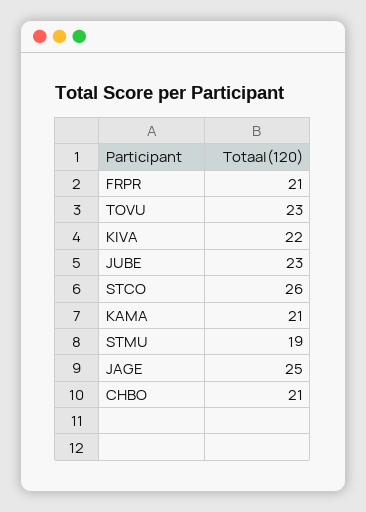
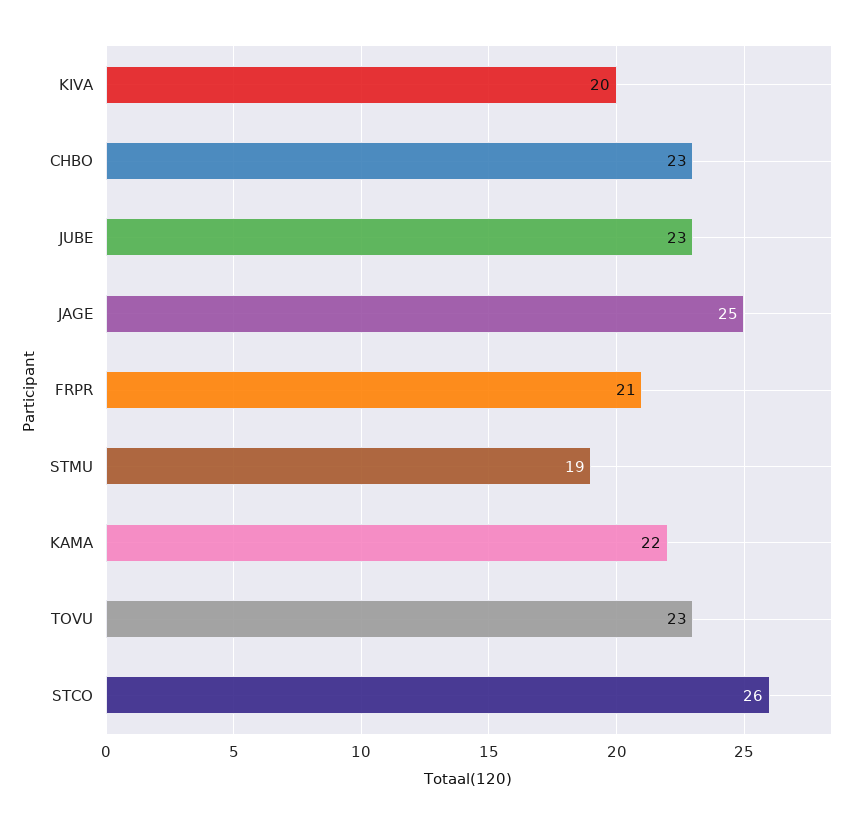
KIVA: 22 -> 20
KAMA: 21 -> 22
CHBO: 21 -> 23

